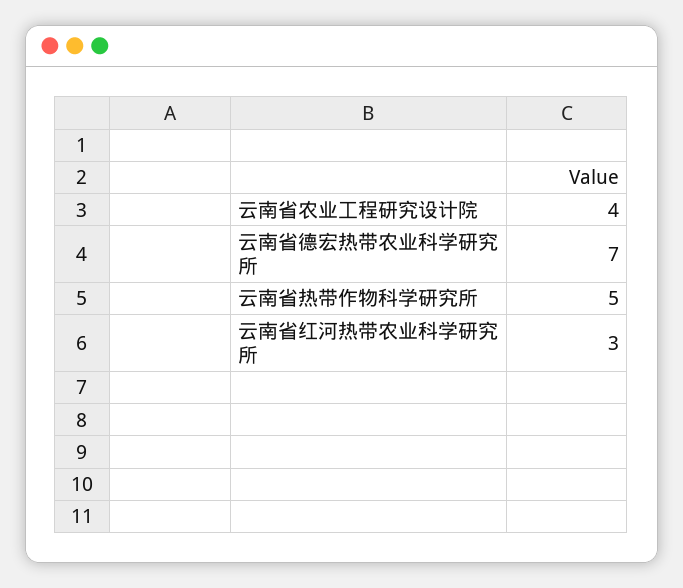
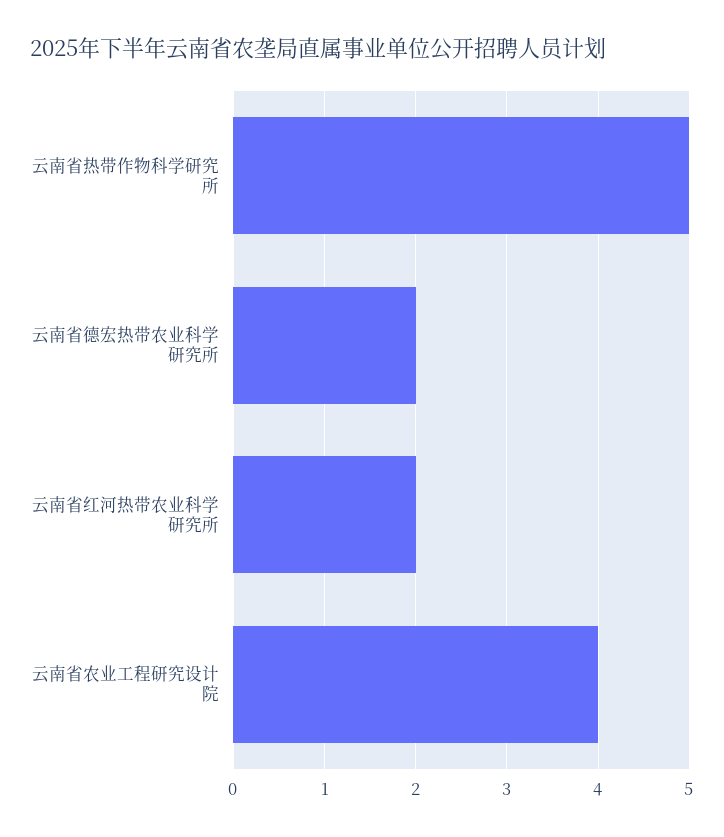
云南省德宏热带农业科学研究所: 7 -> 2
云南省红河热带农业科学研究所: 3 -> 2

